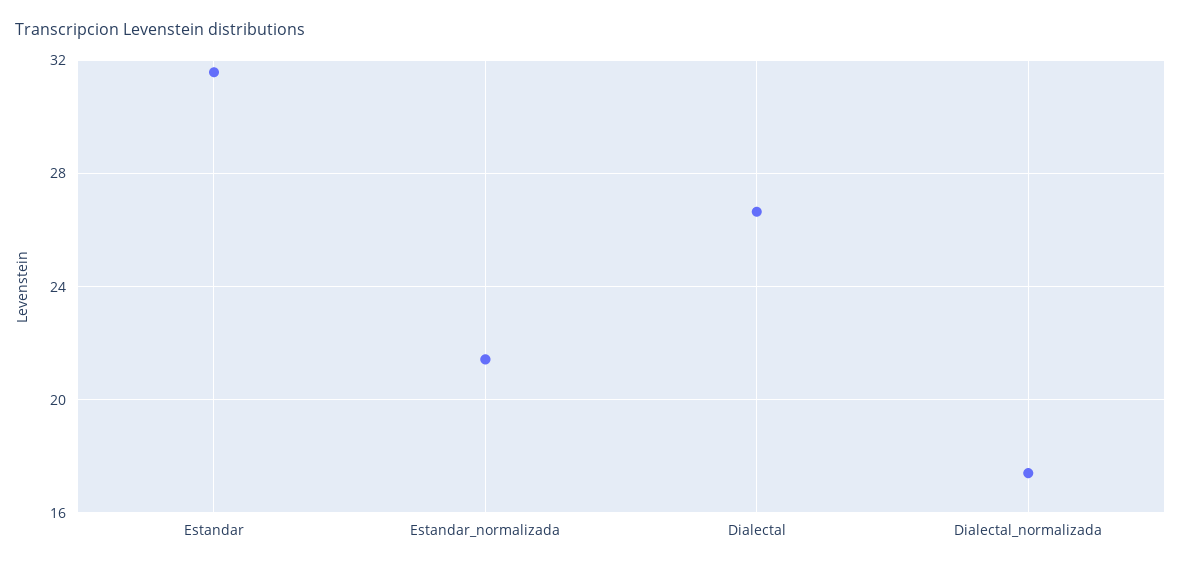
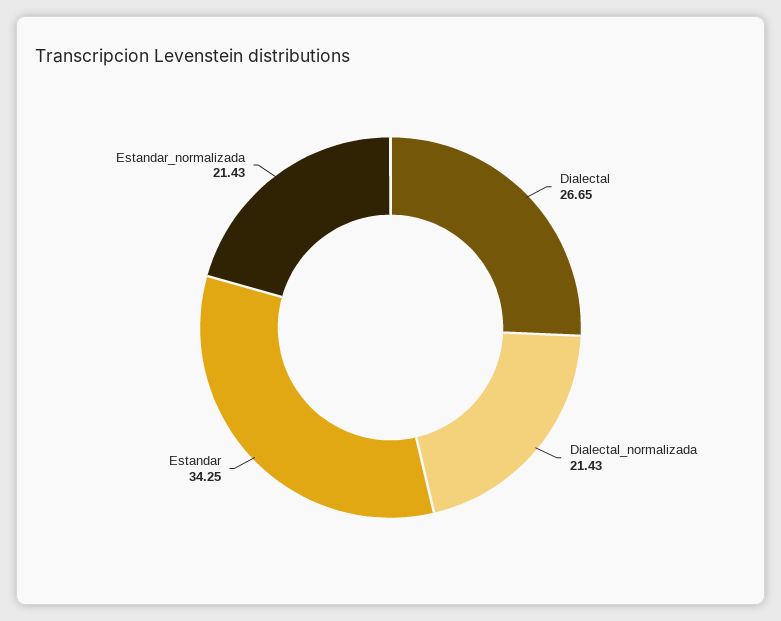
Estandar: 31.5 -> 34.25
Dialectal_normalizada: 17.5 -> 21.43

